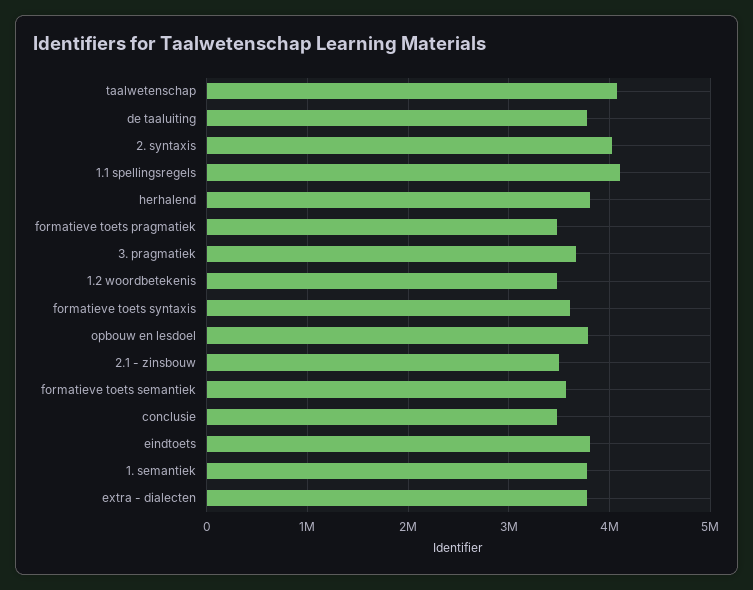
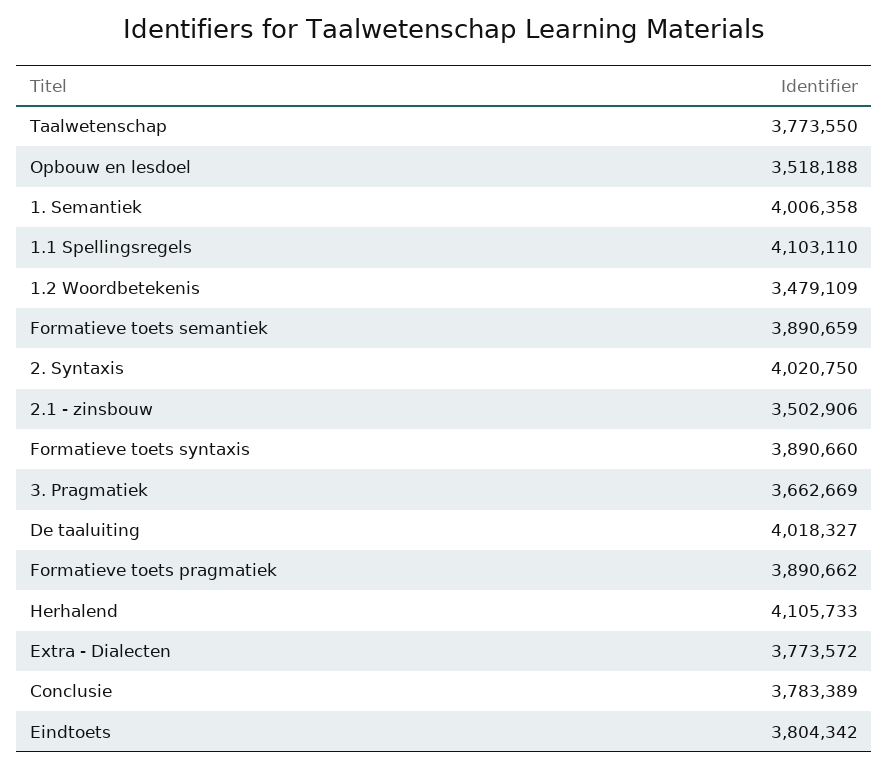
taalwetenschap: 4100000 -> 3773550
de taaluiting: 3800000 -> 4018327
herhalend: 3800000 -> 4105733
formatieve toets pragmatiek: 3500000 -> 3890662
formatieve toets syntaxis: 3600000 -> 3890660
opbouw en lesdoel: 3800000 -> 3518188
formatieve toets semantiek: 3600000 -> 3890659
conclusie: 3500000 -> 3783389
1. semantiek: 3800000 -> 4006358

